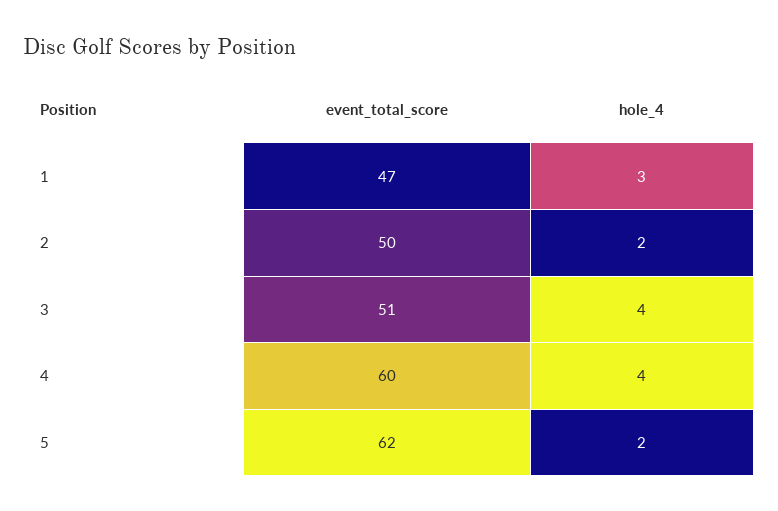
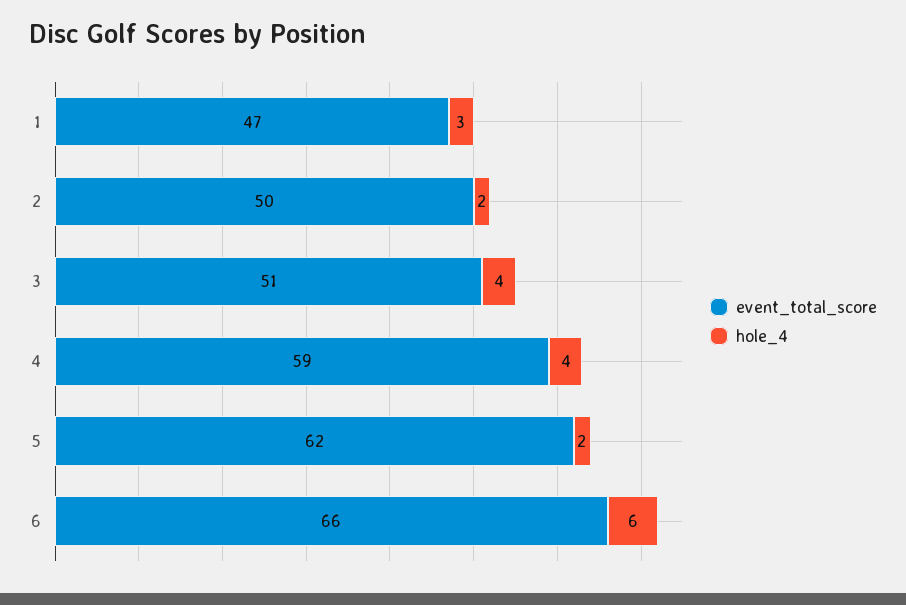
event_total_score, 4: 60 -> 59
event_total_score, 6: none -> 66
hole_4, 6: none -> 6

